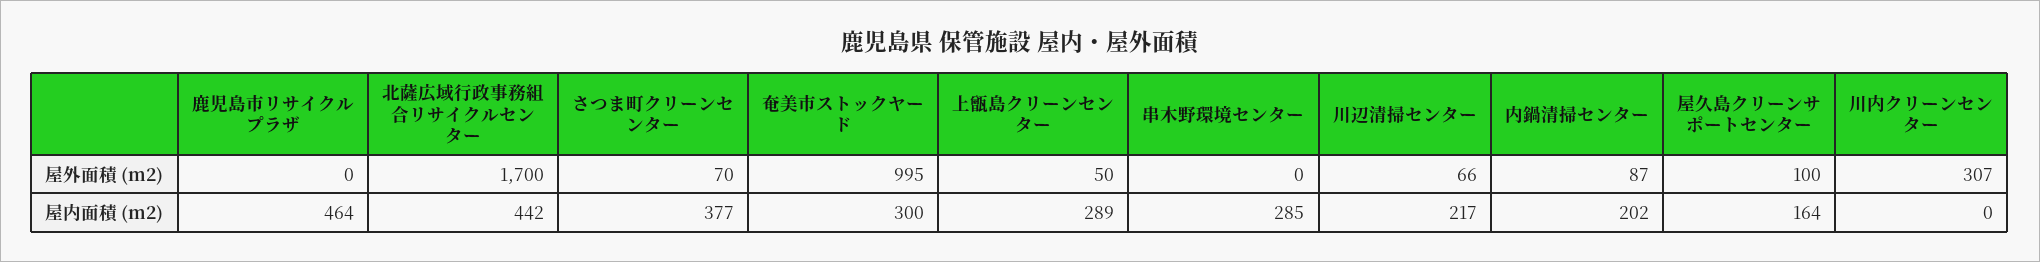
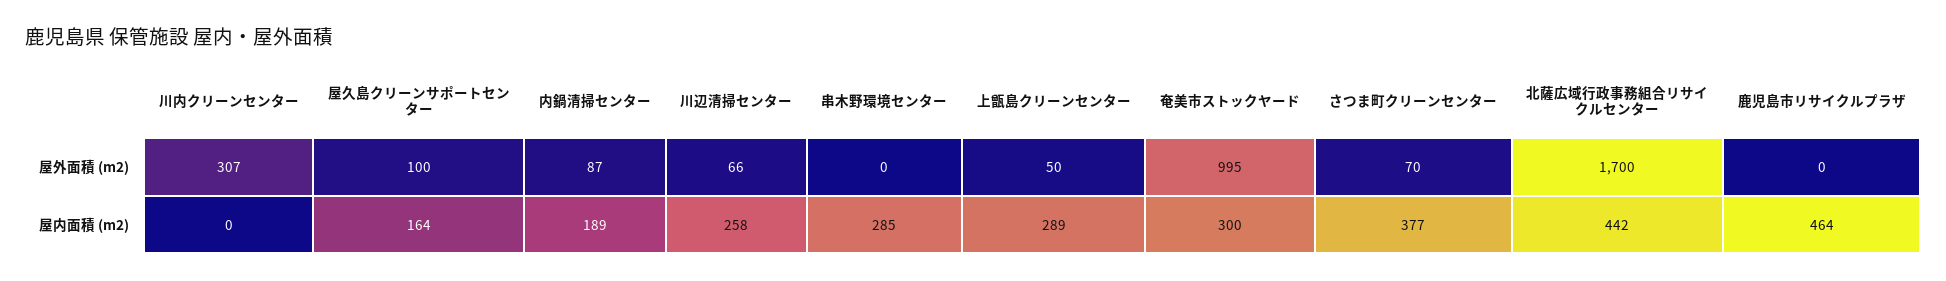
川辺清掃センター, 屋内面積 (m2): 217 -> 258
内鍋清掃センター, 屋内面積 (m2): 202 -> 189

